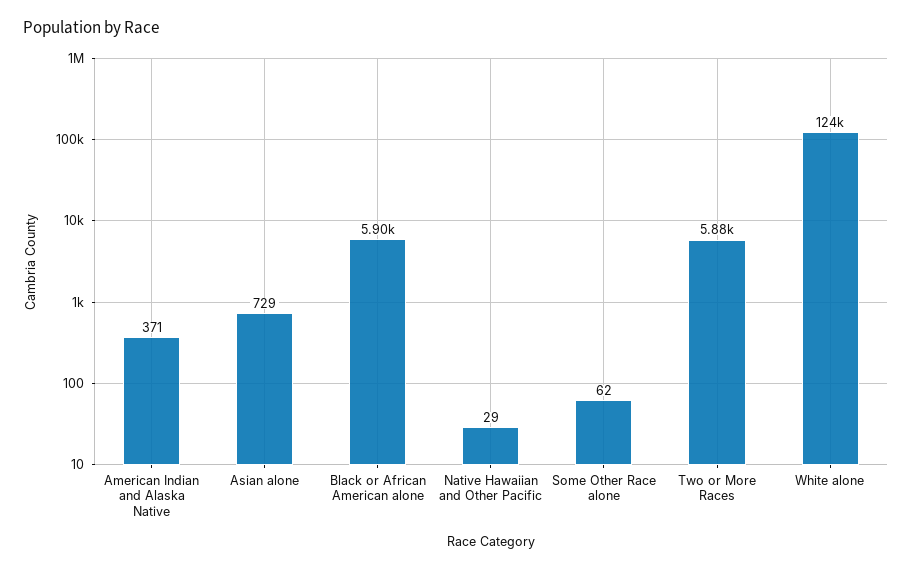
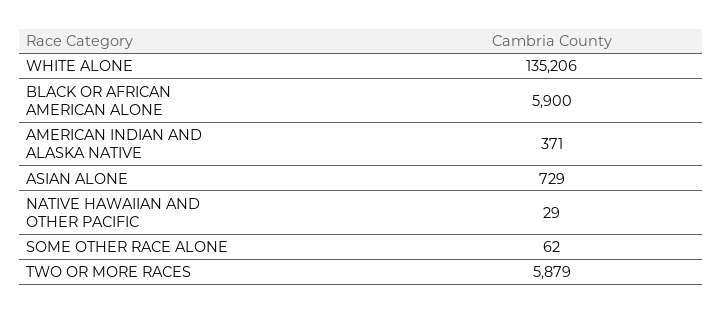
White alone: 124000 -> 135206

